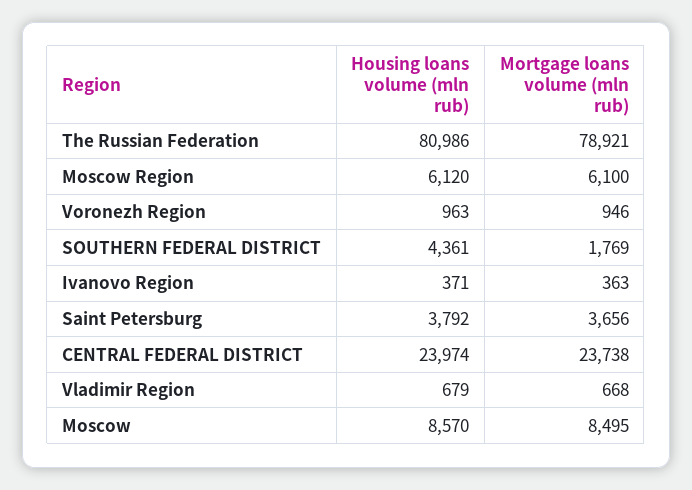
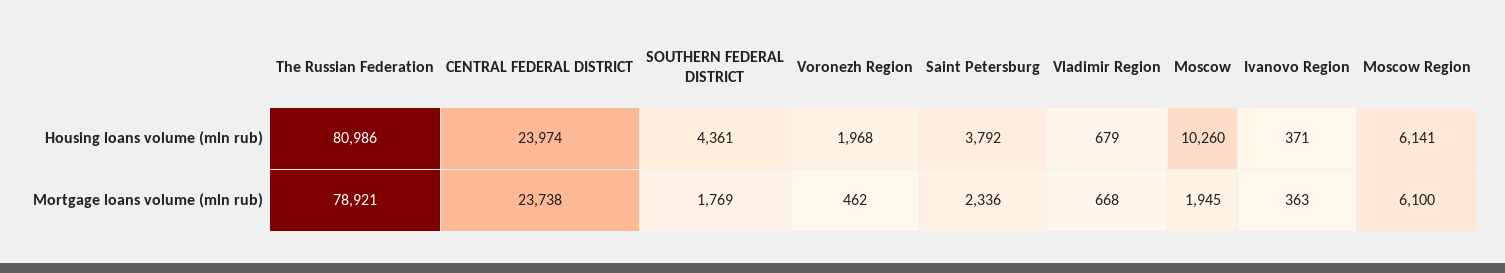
Housing loans volume (mln rub), Moscow Region: 6120 -> 6141
Housing loans volume (mln rub), Voronezh Region: 963 -> 1968
Mortgage loans volume (mln rub), Voronezh Region: 946 -> 462
Mortgage loans volume (mln rub), Saint Petersburg: 3656 -> 2336
Housing loans volume (mln rub), Moscow: 8570 -> 10260
Mortgage loans volume (mln rub), Moscow: 8495 -> 1945

